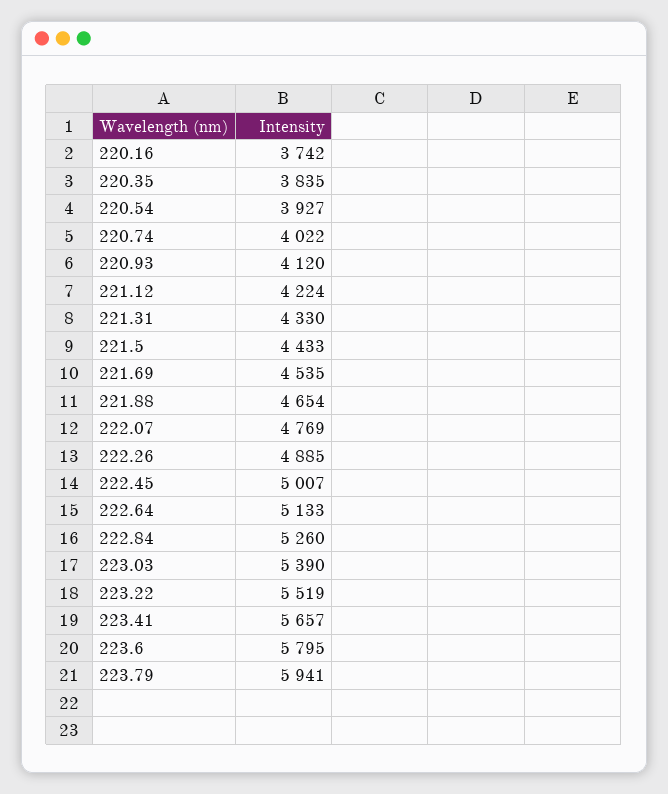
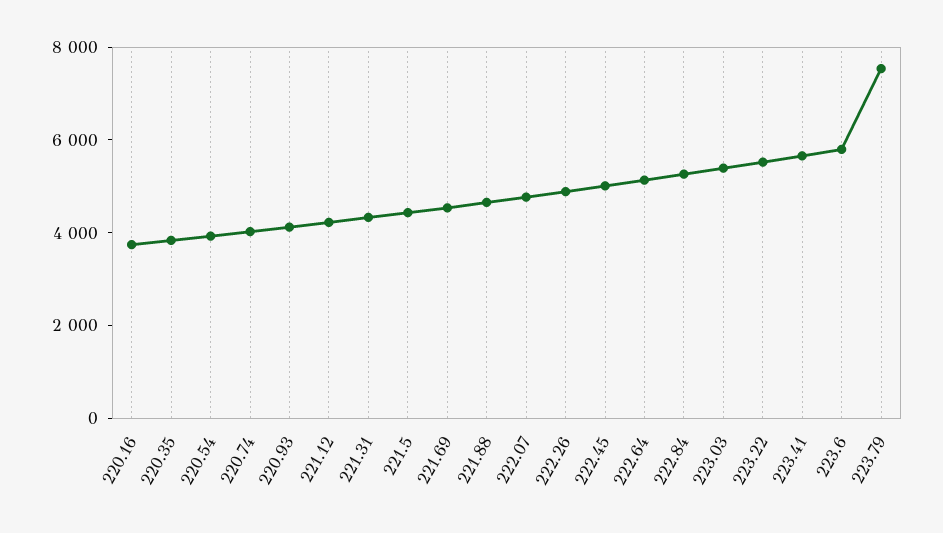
223.79: 5941 -> 7500

